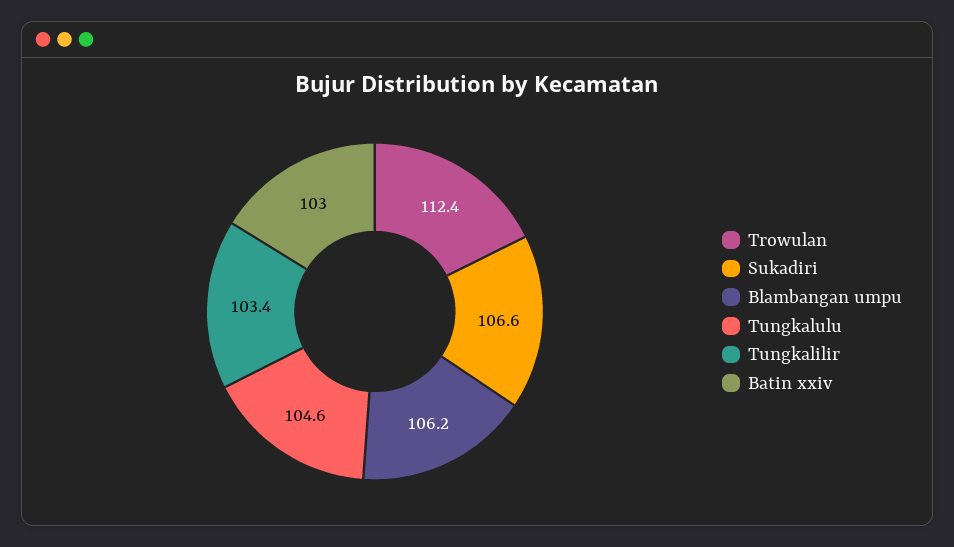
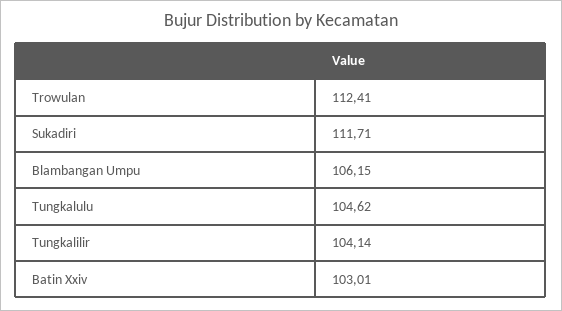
Sukadiri: 106.6 -> 111.71
Tungkalilir: 103.4 -> 104.14

